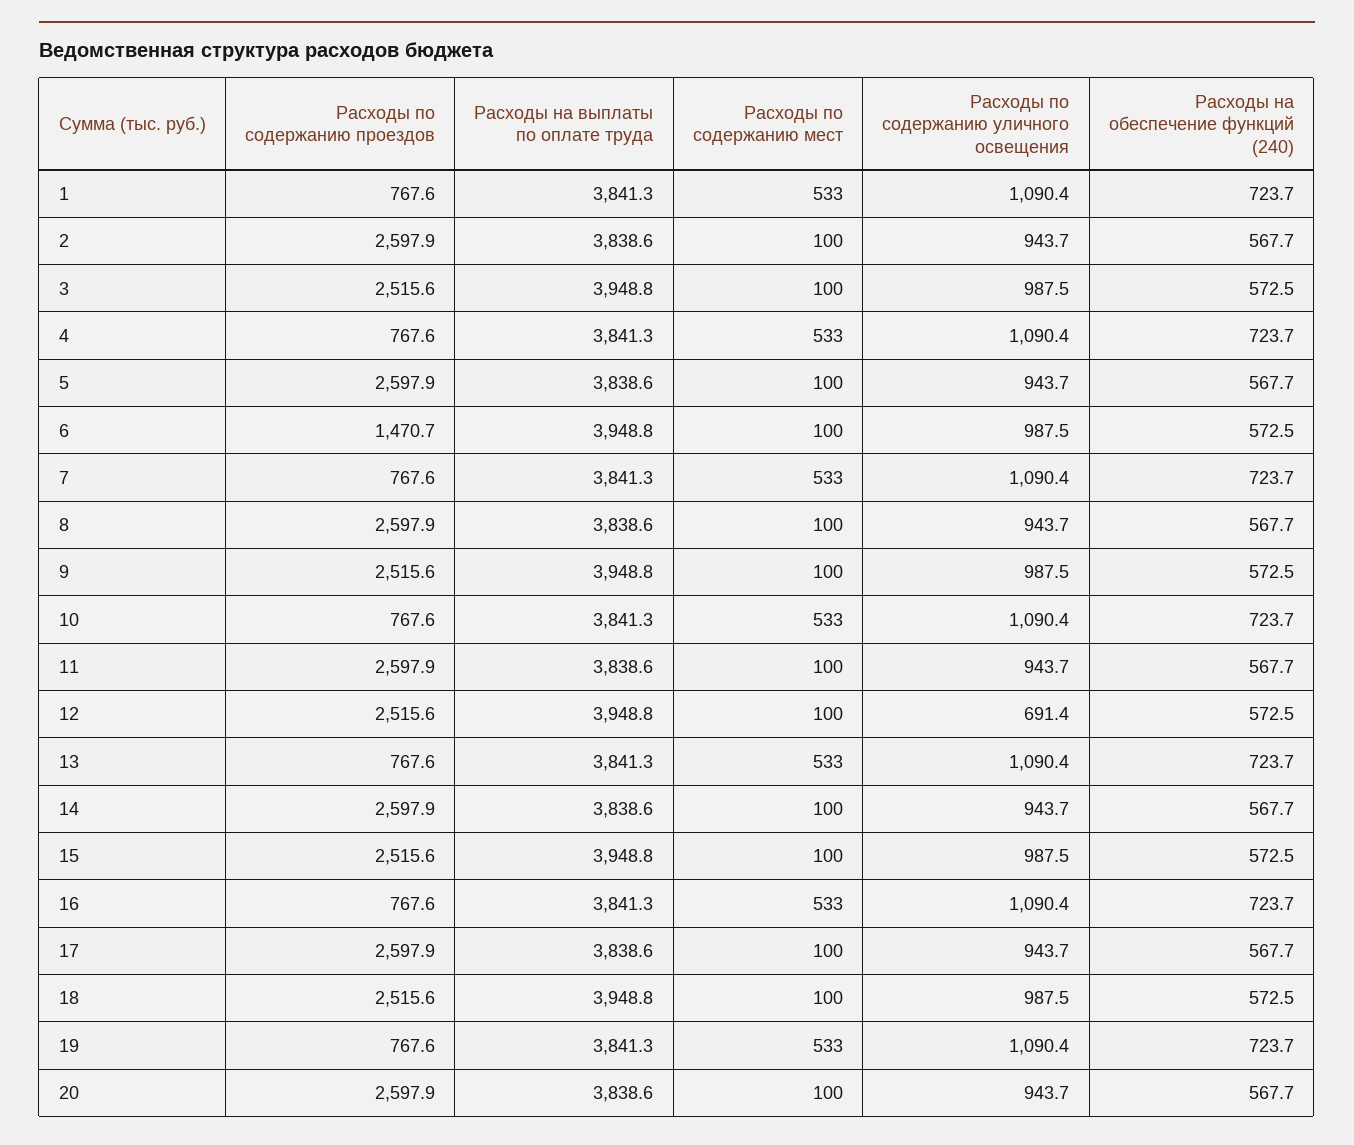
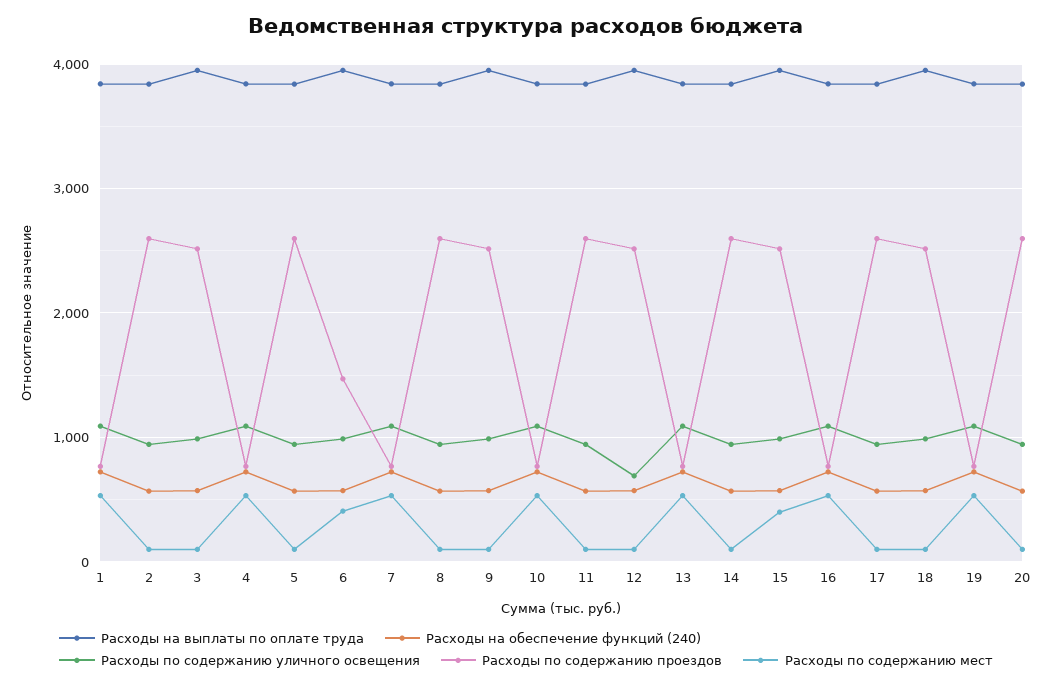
Расходы по содержанию мест, 6: 100 -> 400
Расходы по содержанию мест, 15: 100 -> 400

